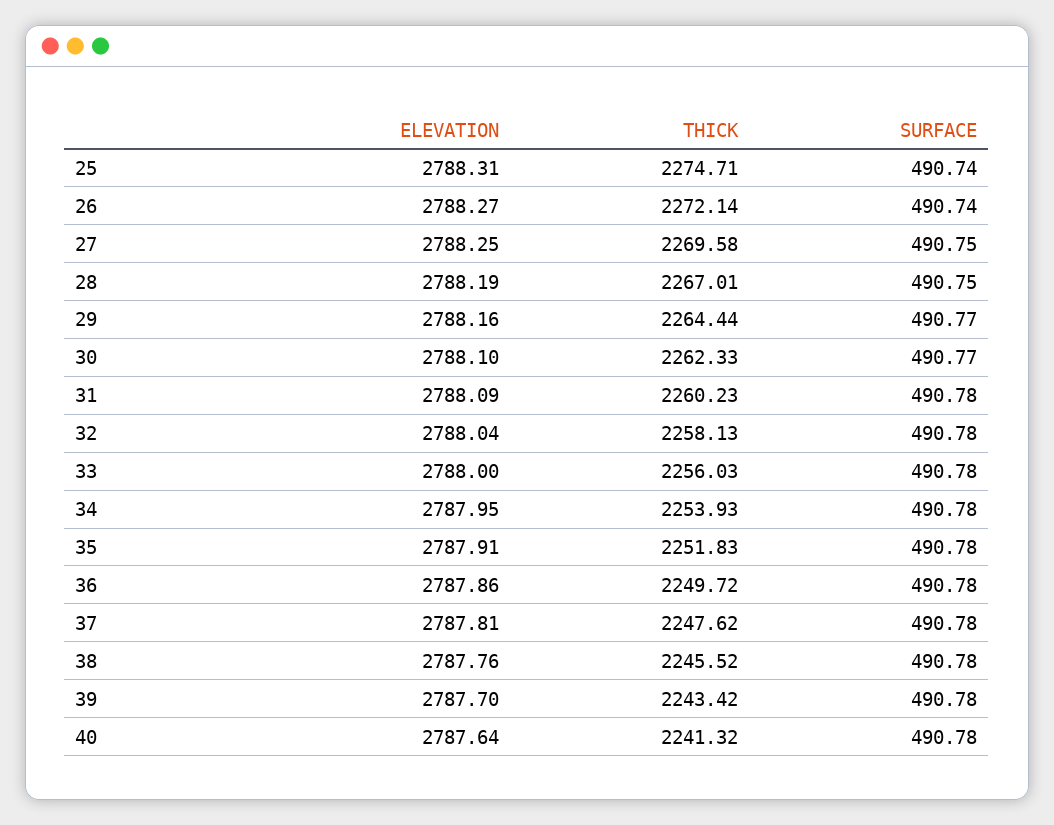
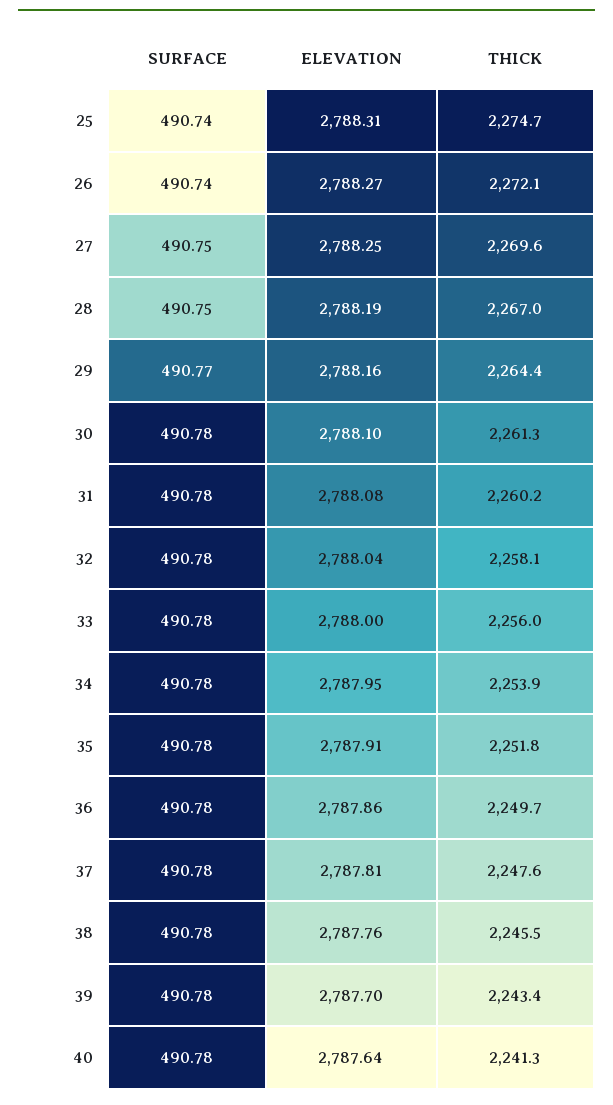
THICK, 30: 2262.33 -> 2261.3
SURFACE, 30: 490.77 -> 490.78
ELEVATION, 31: 2788.09 -> 2788.08

